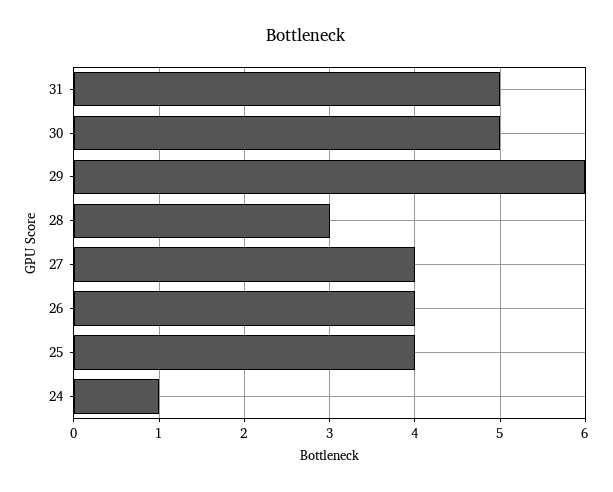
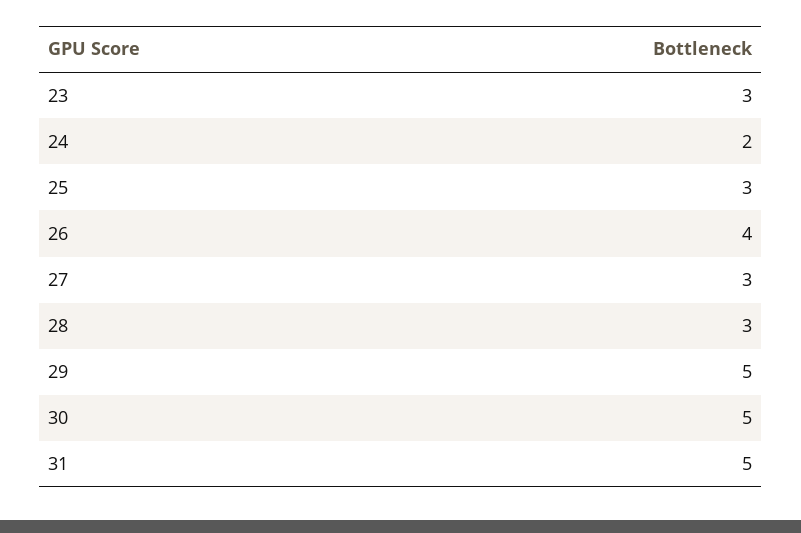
29: 6 -> 5
27: 4 -> 3
25: 4 -> 3
24: 1 -> 2
23: none -> 3

